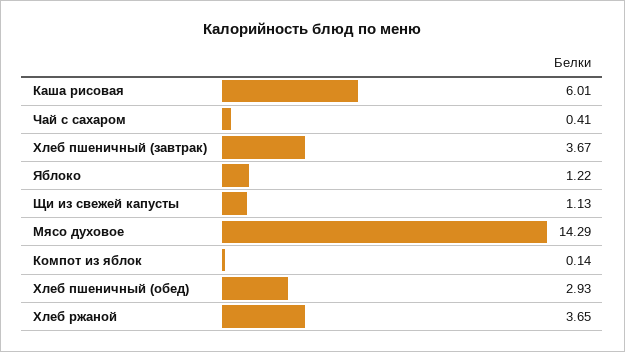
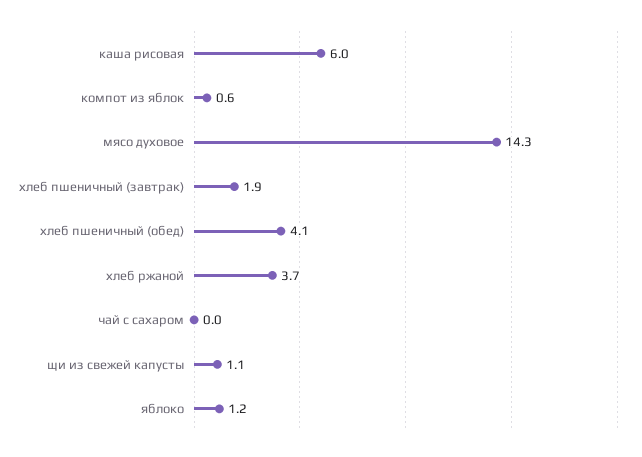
Чай с сахаром: 0.41 -> 0
Хлеб пшеничный (завтрак): 3.67 -> 1.9
Компот из яблок: 0.14 -> 0.6
Хлеб пшеничный (обед): 2.93 -> 4.1

